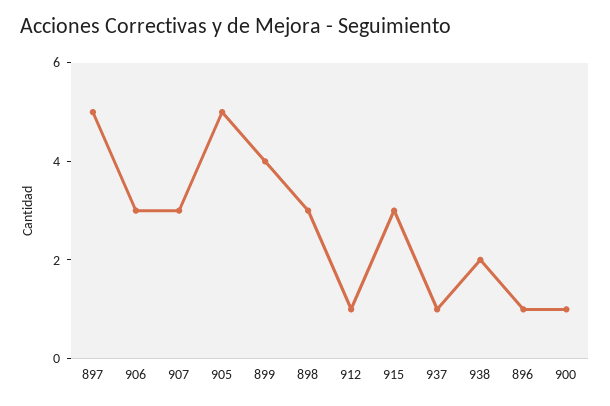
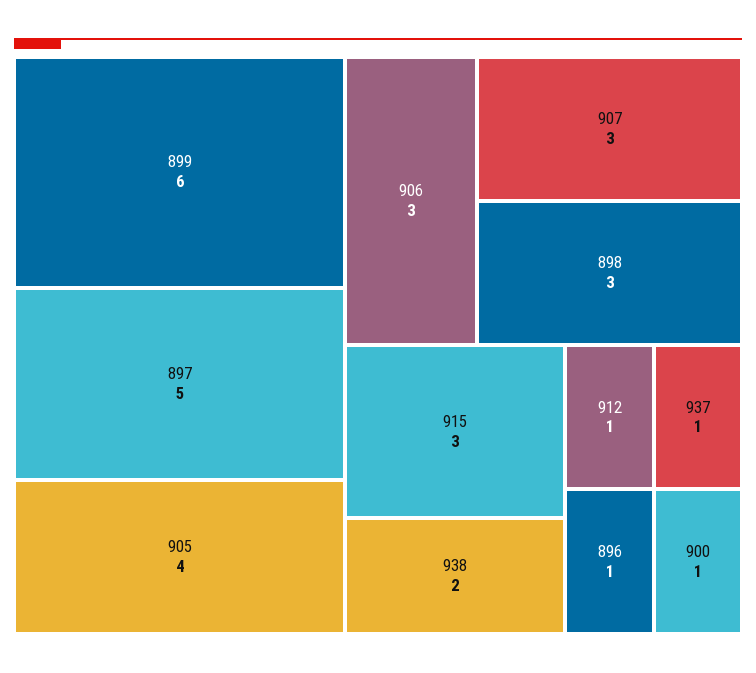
905: 5 -> 4
899: 4 -> 6

